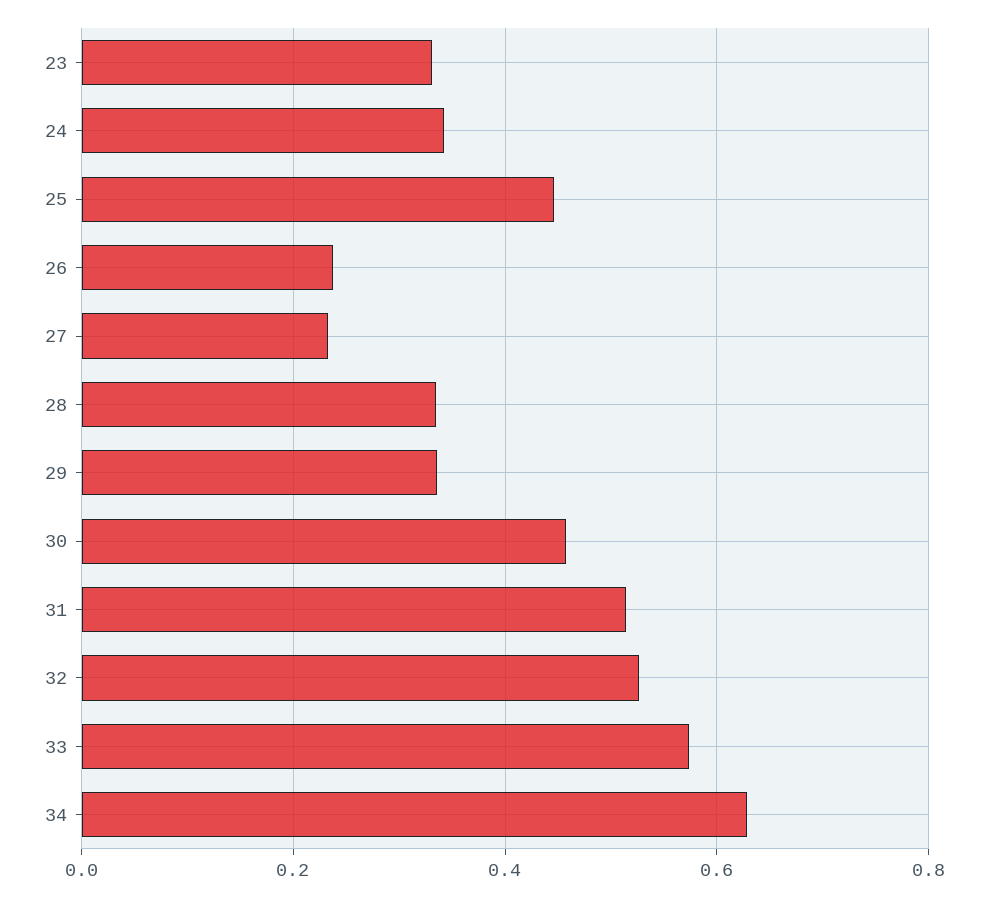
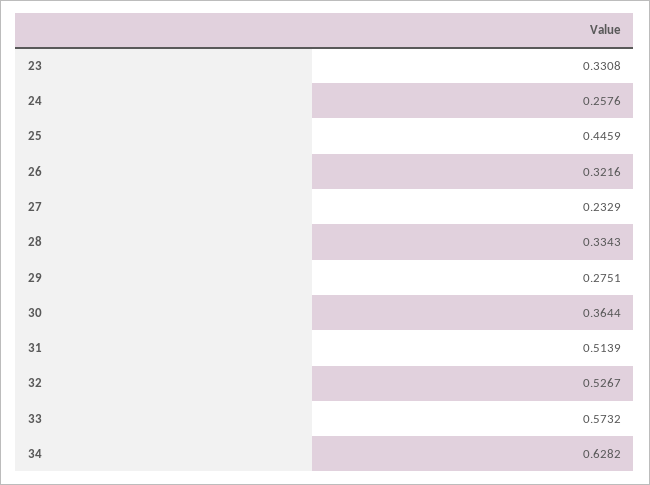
24: 0.34 -> 0.2576
26: 0.24 -> 0.3216
29: 0.34 -> 0.2751
30: 0.46 -> 0.3644

